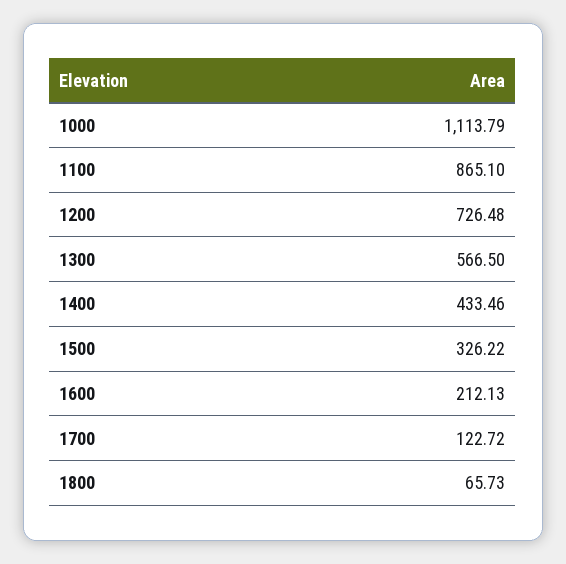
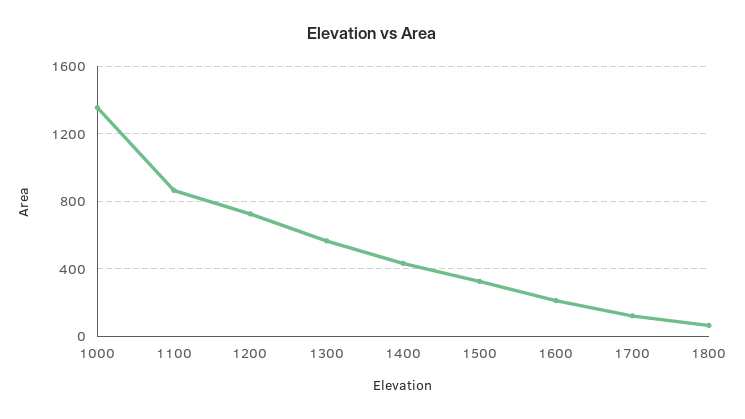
1000: 1113.79 -> 1350

